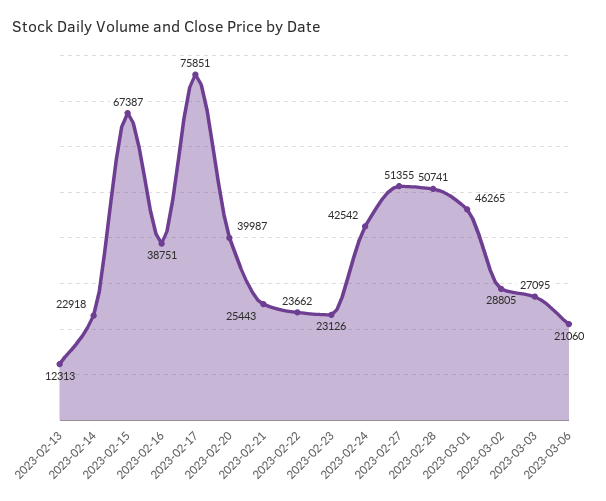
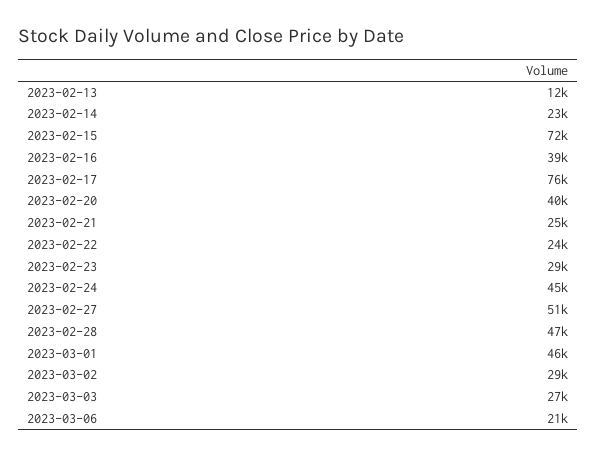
2023-02-15: 67387 -> 72000
2023-02-23: 23126 -> 29000
2023-02-24: 42542 -> 45000
2023-02-28: 50741 -> 47000

